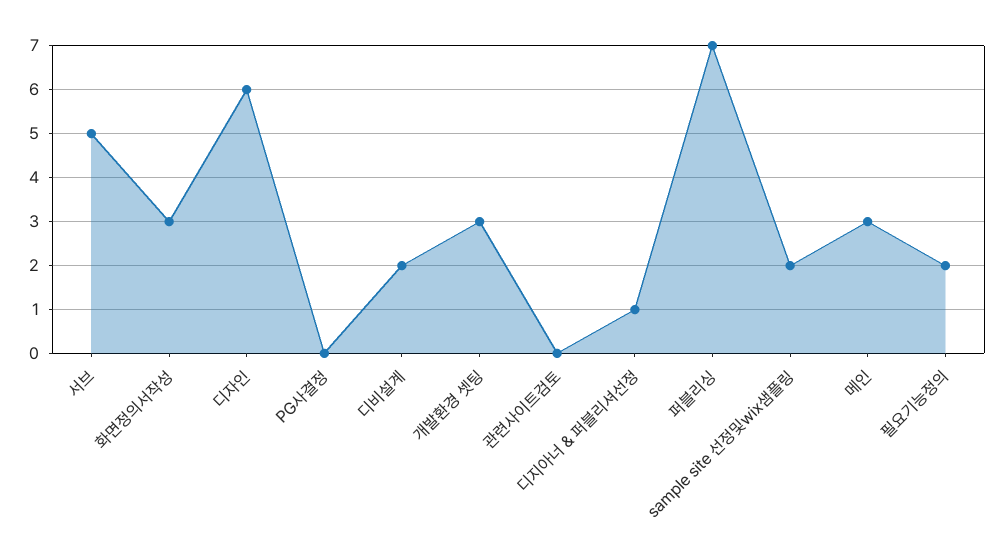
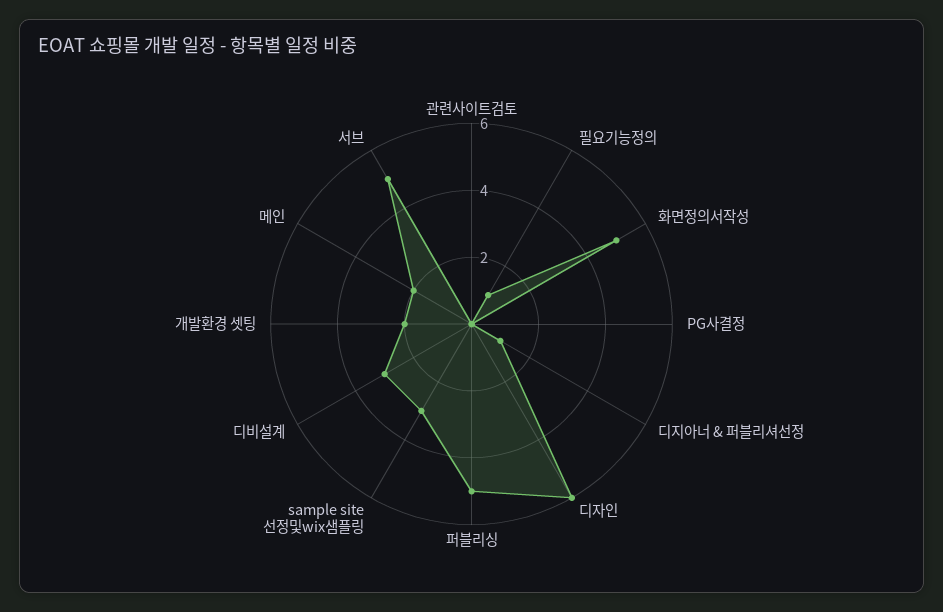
화면정의서작성: 3 -> 5
디비설계: 2 -> 3
개발환경 셋팅: 3 -> 2
퍼블리싱: 7 -> 5
sample site 선정및wix샘플링: 2 -> 3
메인: 3 -> 2
필요기능정의: 2 -> 1

